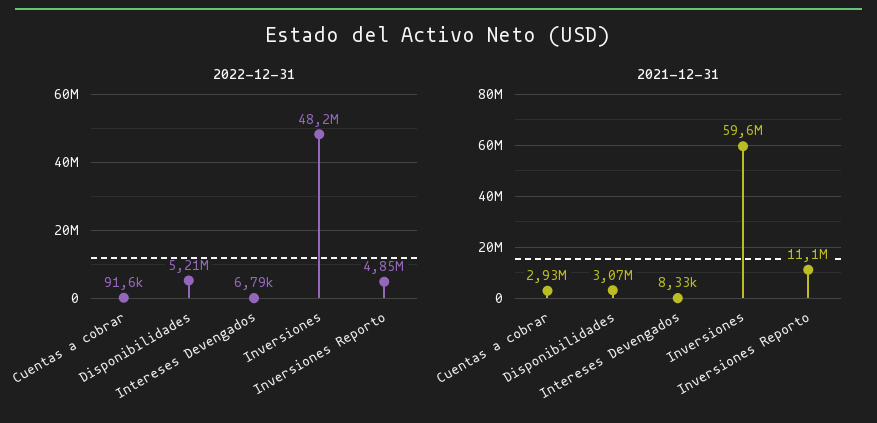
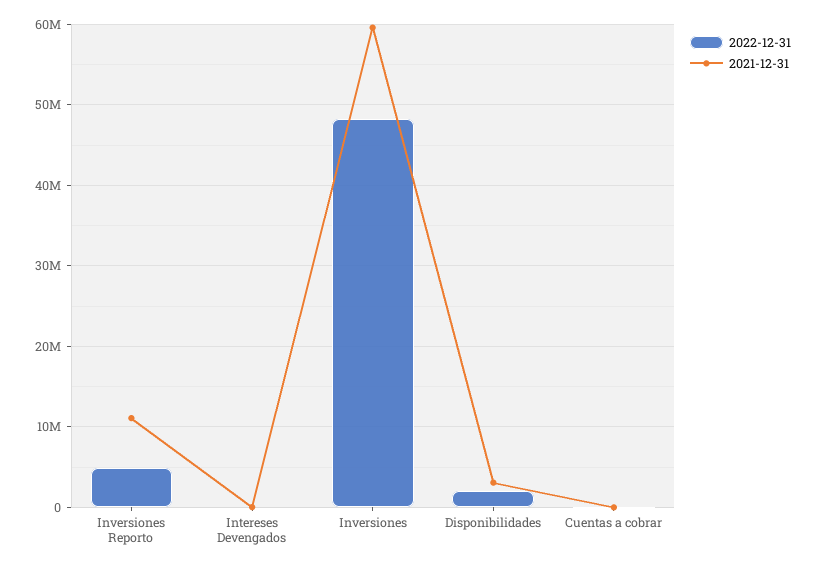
2022-12-31, Disponibilidades: 5210000 -> 2000000
2021-12-31, Cuentas a cobrar: 2930000 -> 0

